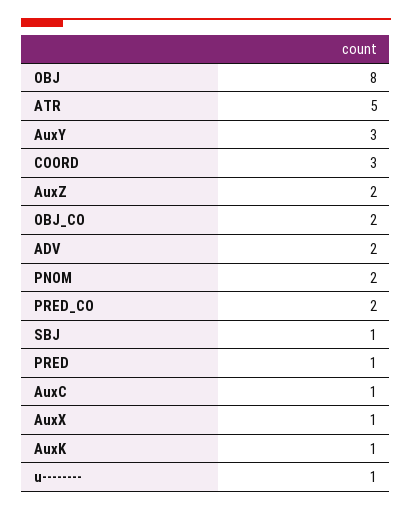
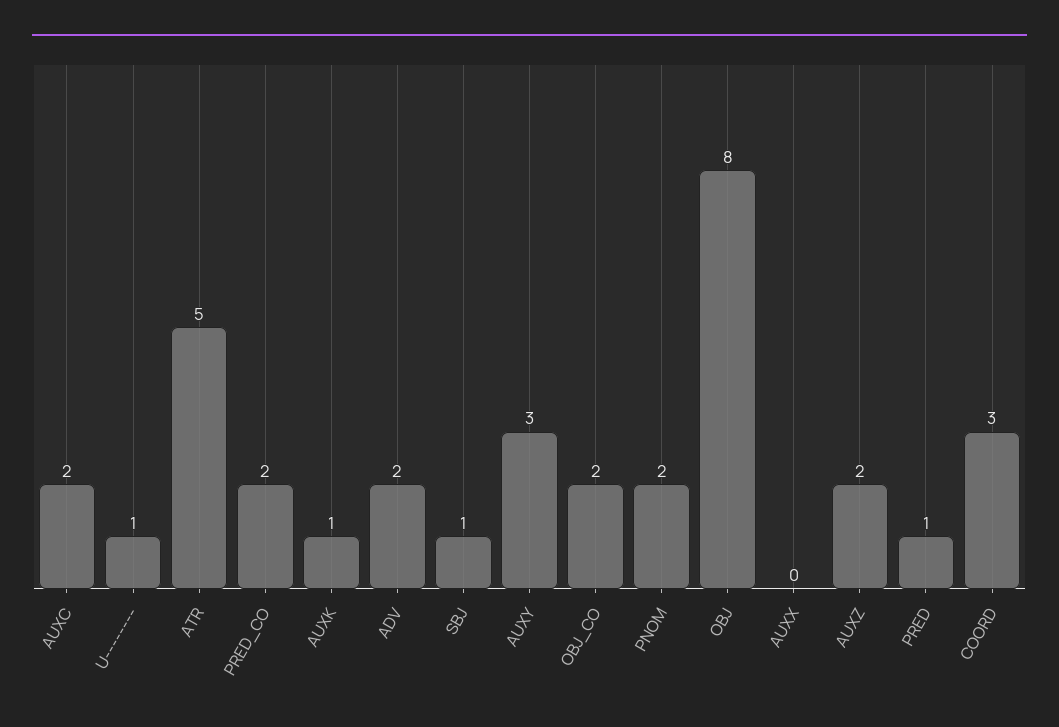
AuxC: 1 -> 2
AuxX: 1 -> 0

